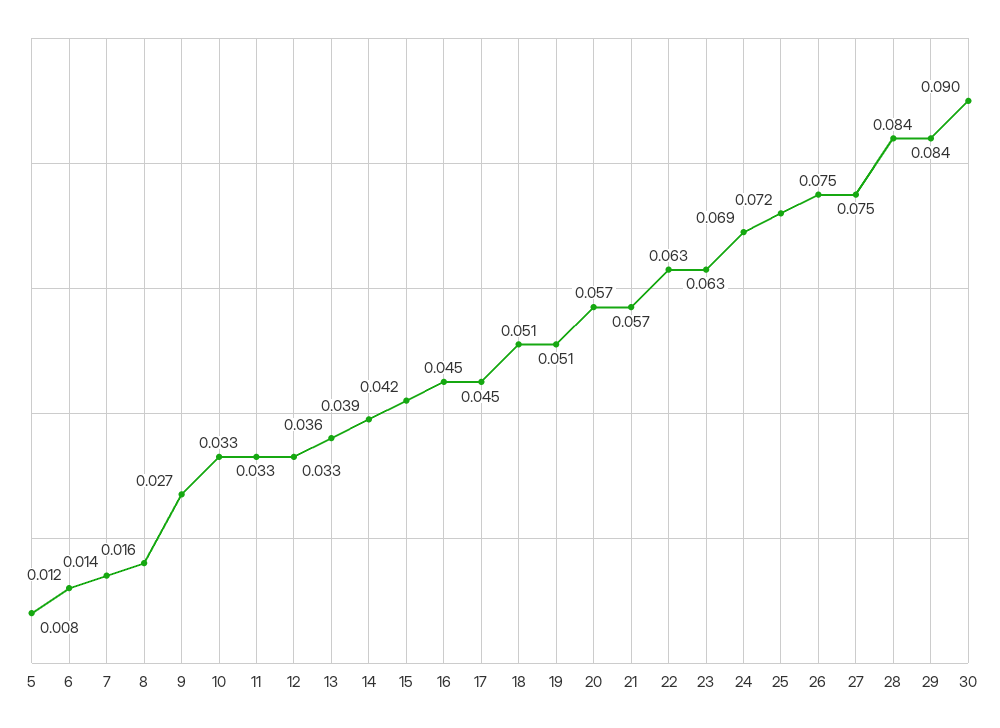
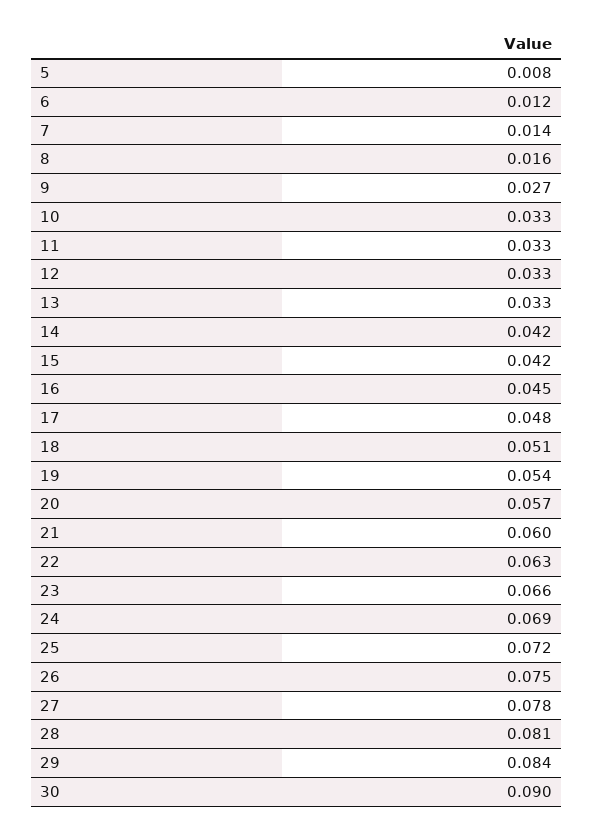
13: 0.036 -> 0.033
14: 0.039 -> 0.042
17: 0.045 -> 0.048
19: 0.051 -> 0.054
21: 0.057 -> 0.06
23: 0.063 -> 0.066
27: 0.075 -> 0.078
28: 0.084 -> 0.081

